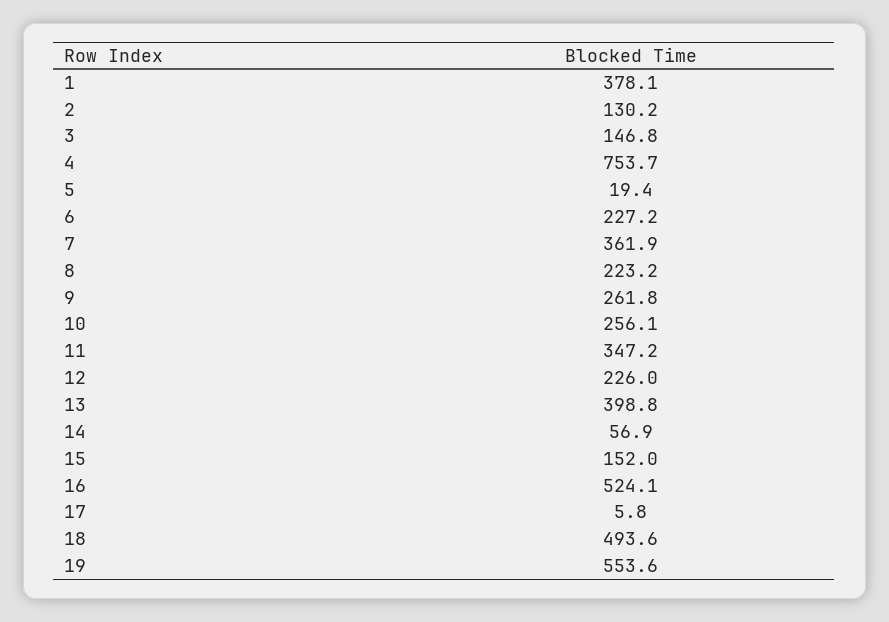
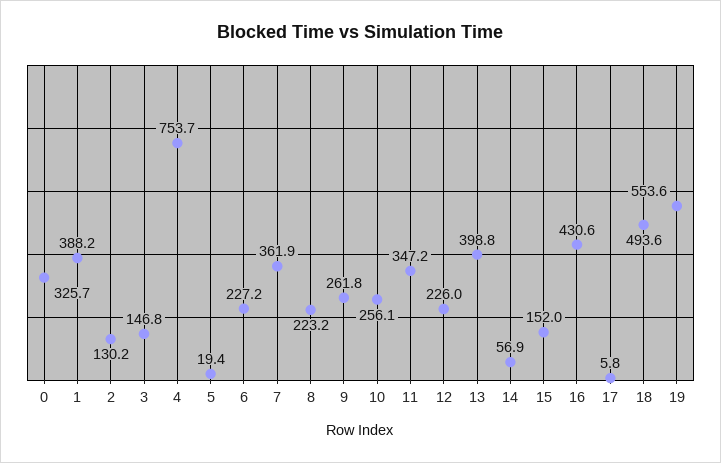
1: 378.1 -> 388.2
16: 524.1 -> 430.6
0: none -> 325.7

